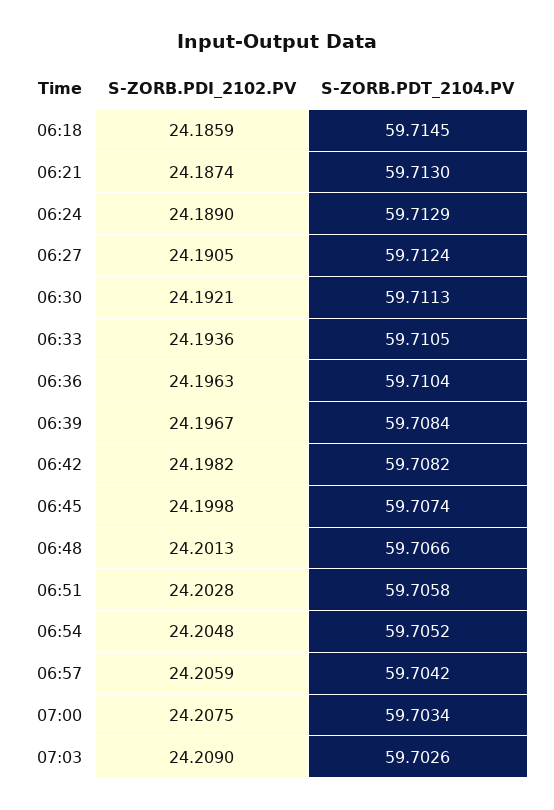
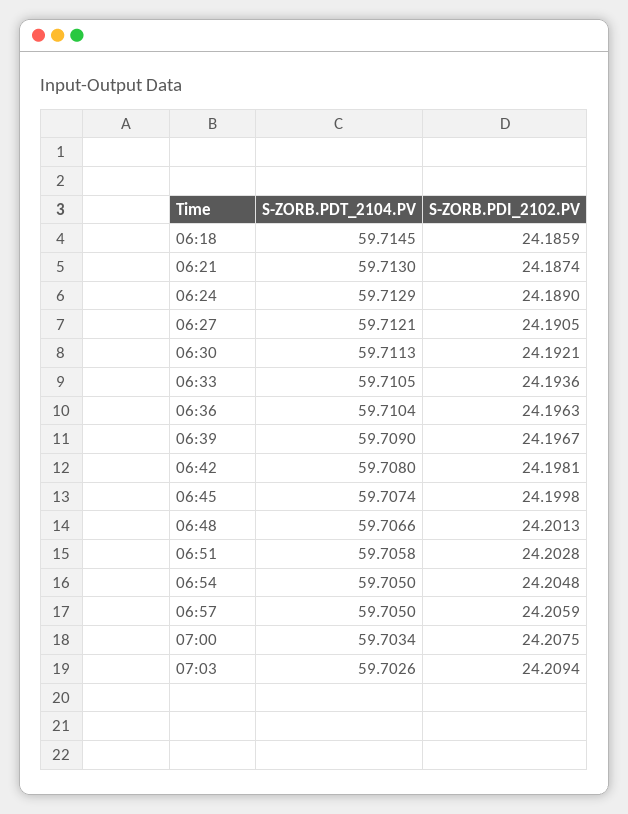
S-ZORB.PDT_2104.PV, 06:27: 59.7124 -> 59.7121
S-ZORB.PDT_2104.PV, 06:39: 59.7084 -> 59.709
S-ZORB.PDI_2102.PV, 06:42: 24.1982 -> 24.1981
S-ZORB.PDT_2104.PV, 06:42: 59.7082 -> 59.708
S-ZORB.PDT_2104.PV, 06:54: 59.7052 -> 59.705
S-ZORB.PDT_2104.PV, 06:57: 59.7042 -> 59.705
S-ZORB.PDI_2102.PV, 07:03: 24.209 -> 24.2094

